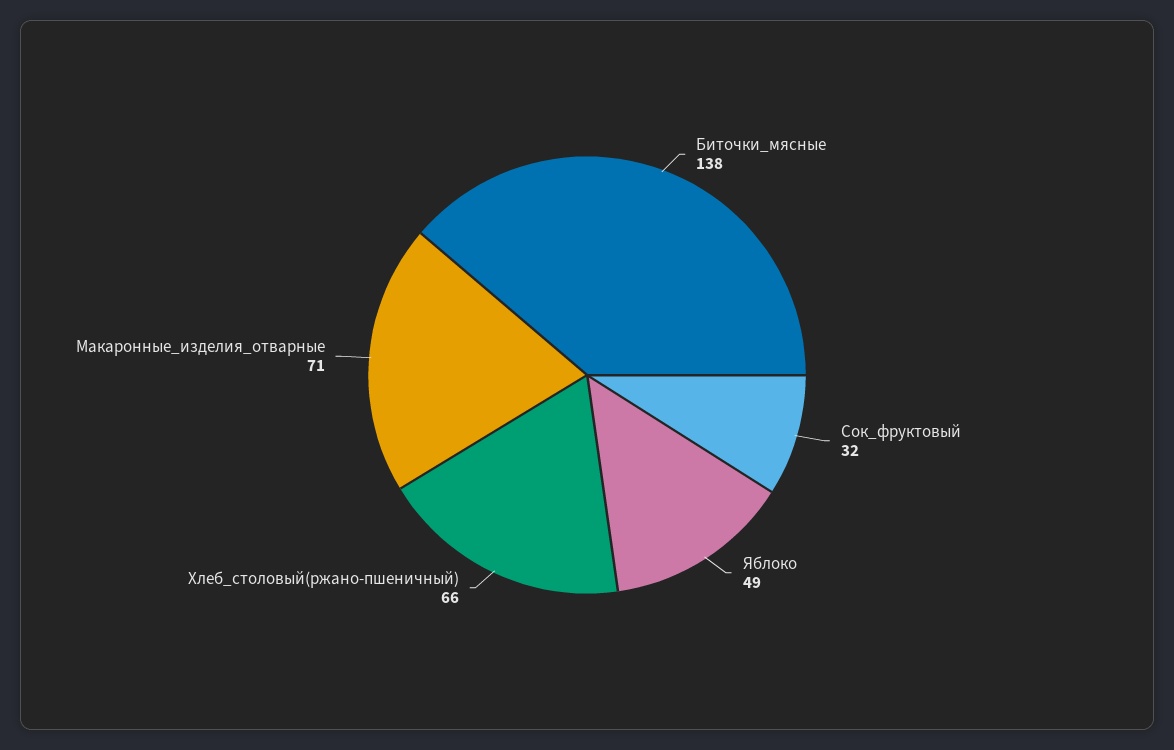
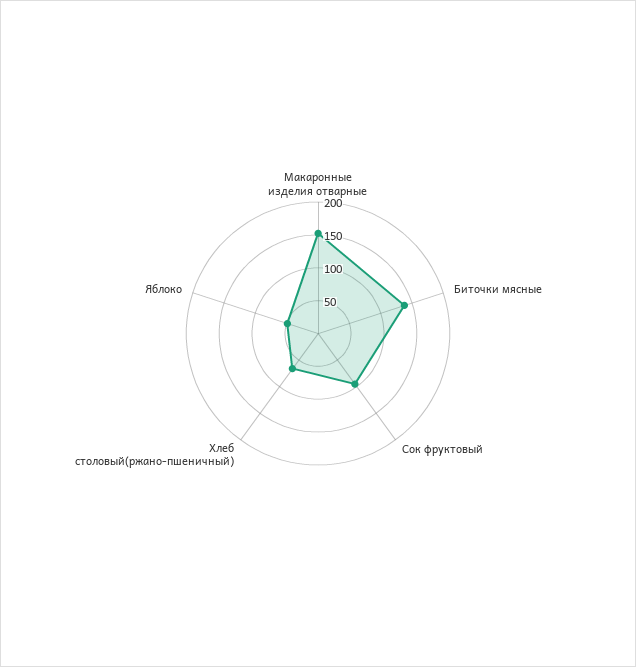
Сок_фруктовый: 32 -> 100
Макаронные_изделия_отварные: 71 -> 150

